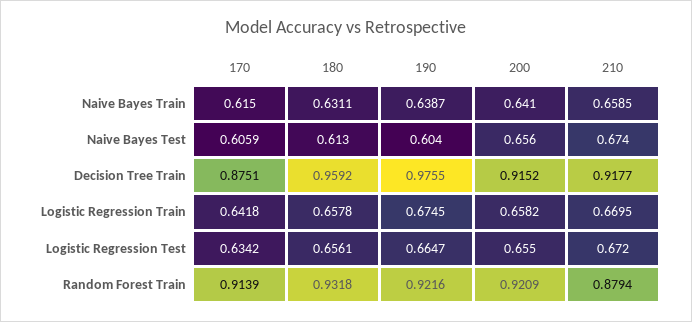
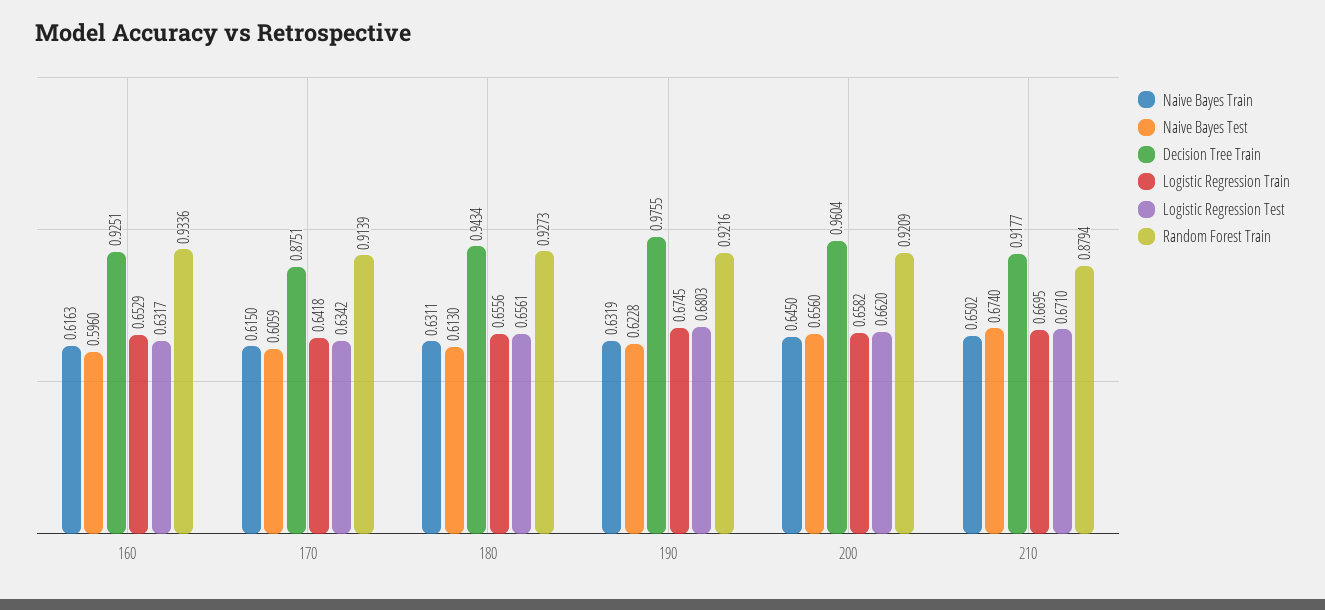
Naive Bayes Train, 190: 0.6387 -> 0.6319
Naive Bayes Train, 200: 0.641 -> 0.645
Naive Bayes Train, 210: 0.6585 -> 0.6502
Naive Bayes Test, 190: 0.604 -> 0.6228
Decision Tree Train, 180: 0.9592 -> 0.9434
Decision Tree Train, 200: 0.9152 -> 0.9604
Logistic Regression Train, 180: 0.6578 -> 0.6556
Logistic Regression Test, 190: 0.6647 -> 0.6803
Logistic Regression Test, 200: 0.655 -> 0.662
Logistic Regression Test, 210: 0.672 -> 0.671
Random Forest Train, 180: 0.9318 -> 0.9273
Naive Bayes Train, 160: none -> 0.6163
Naive Bayes Test, 160: none -> 0.596
Decision Tree Train, 160: none -> 0.9251
Logistic Regression Train, 160: none -> 0.6529
Logistic Regression Test, 160: none -> 0.6317
Random Forest Train, 160: none -> 0.9336

